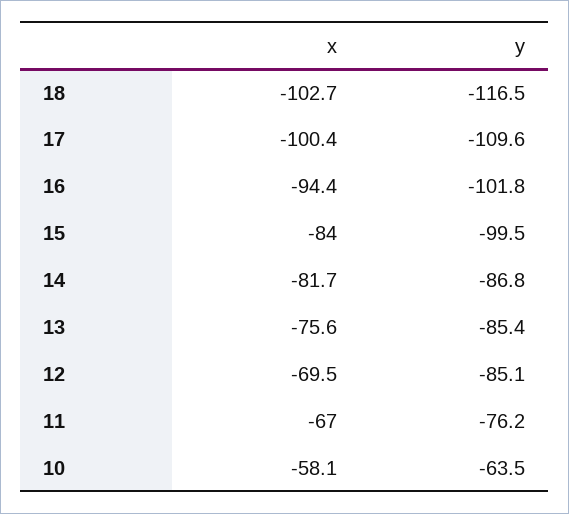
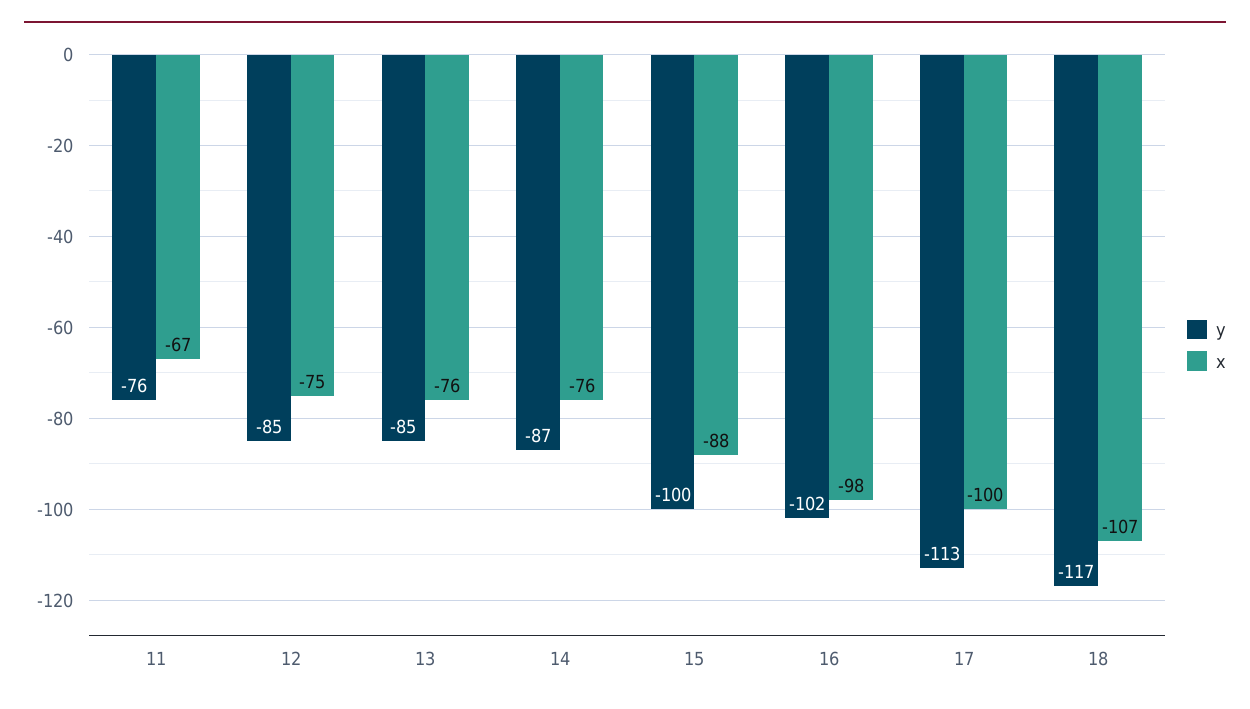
x, 18: -102.7 -> -107
y, 17: -109.6 -> -113
x, 16: -94.4 -> -98
x, 15: -84 -> -88
x, 14: -81.7 -> -76
x, 12: -69.5 -> -75
x, 10: -58.1 -> none
y, 10: -63.5 -> none

